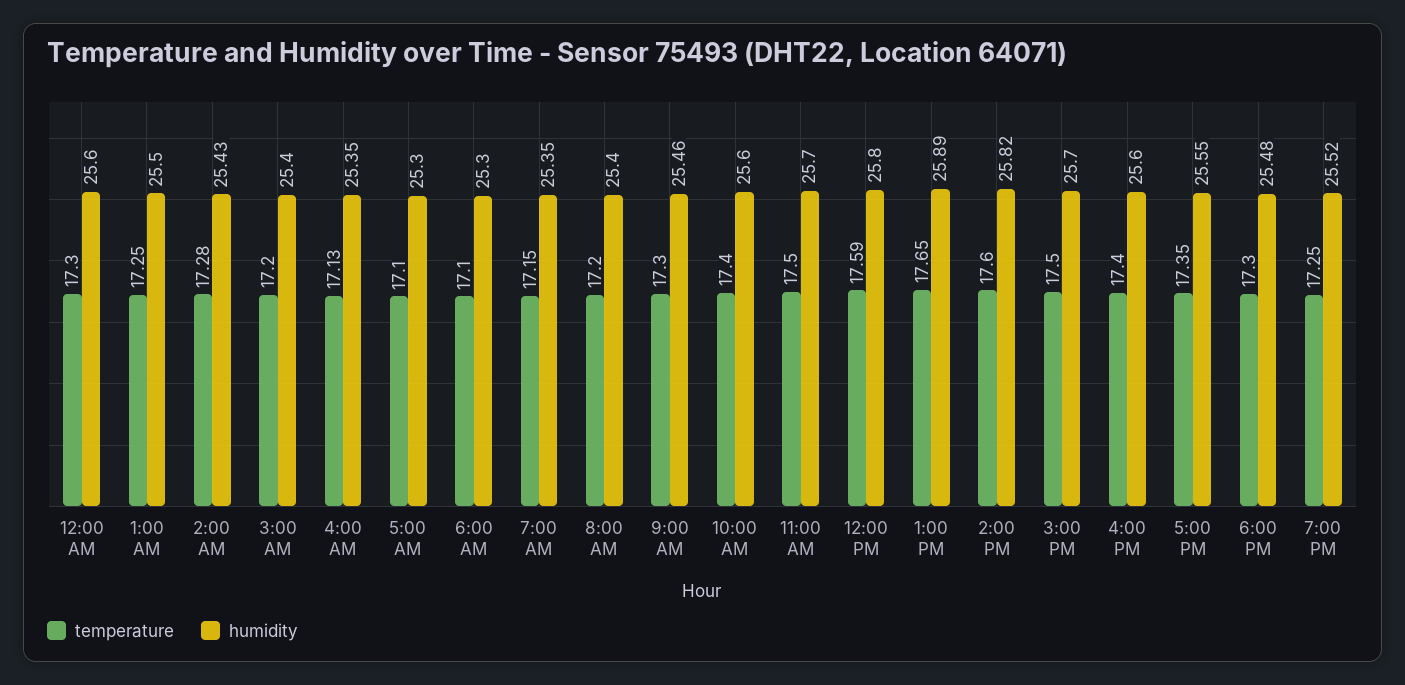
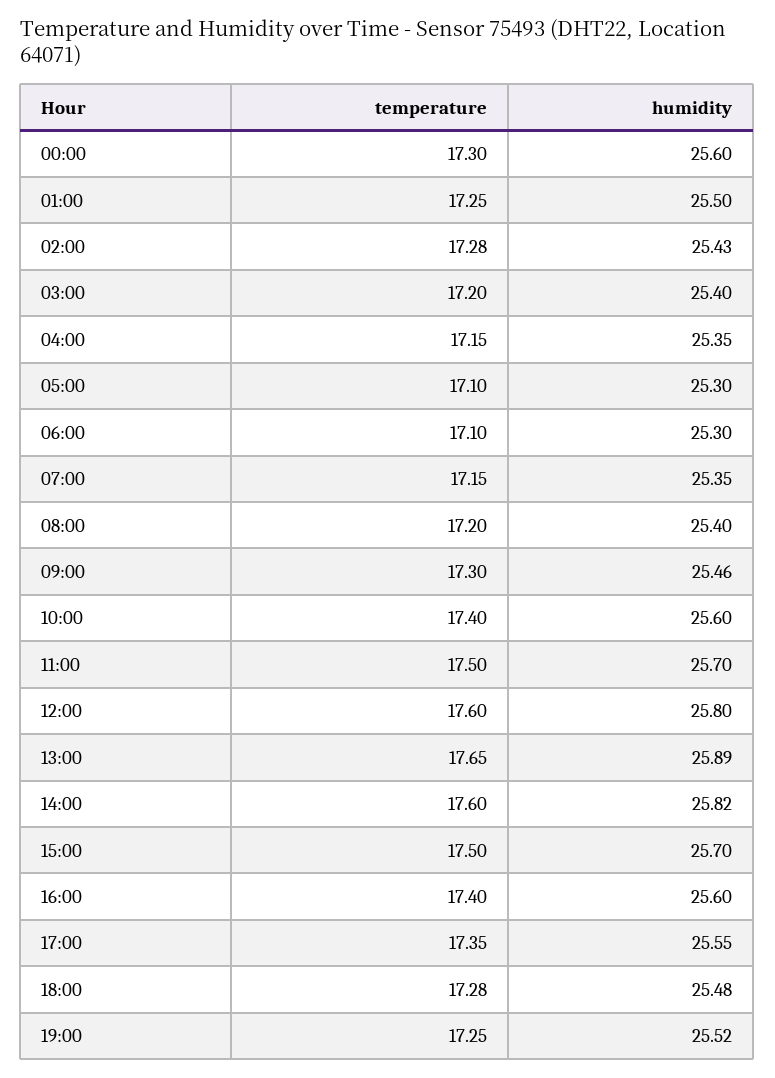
temperature, 4:00 AM: 17.13 -> 17.15
temperature, 12:00 PM: 17.59 -> 17.6
temperature, 6:00 PM: 17.3 -> 17.28

